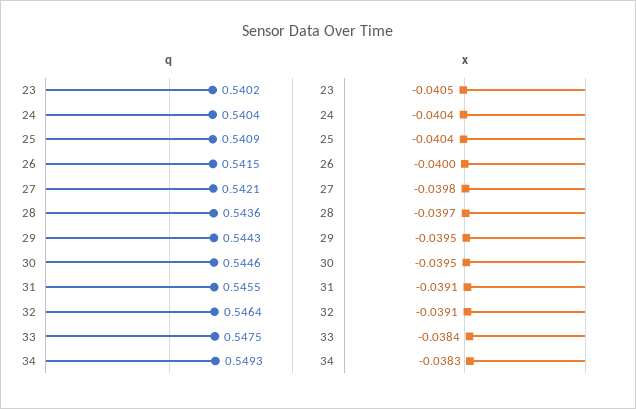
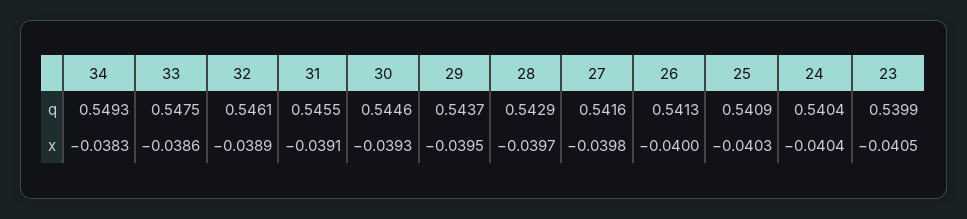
q, 23: 0.5402 -> 0.5399
q, 26: 0.5415 -> 0.5413
q, 27: 0.5421 -> 0.5416
q, 28: 0.5436 -> 0.5429
q, 29: 0.5443 -> 0.5437
q, 32: 0.5464 -> 0.5461
x, 25: -0.0404 -> -0.0403
x, 30: -0.0395 -> -0.0393
x, 32: -0.0391 -> -0.0389
x, 33: -0.0384 -> -0.0386

